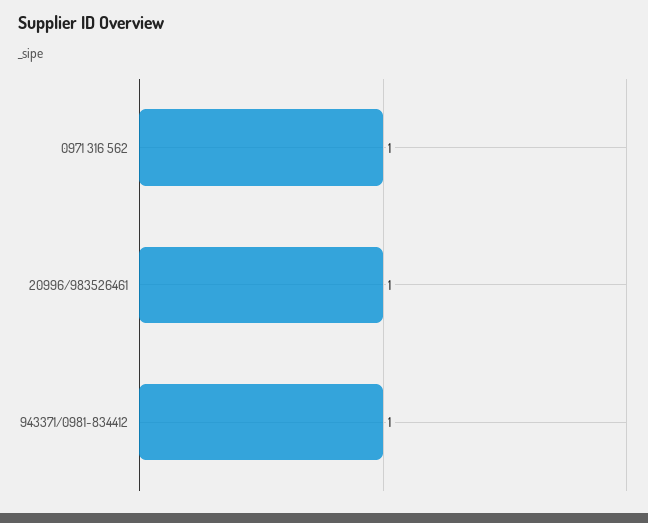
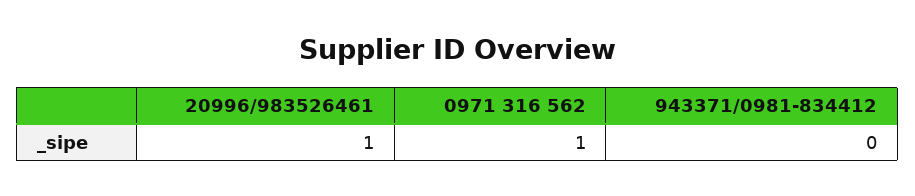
943371/0981-834412: 1 -> 0

